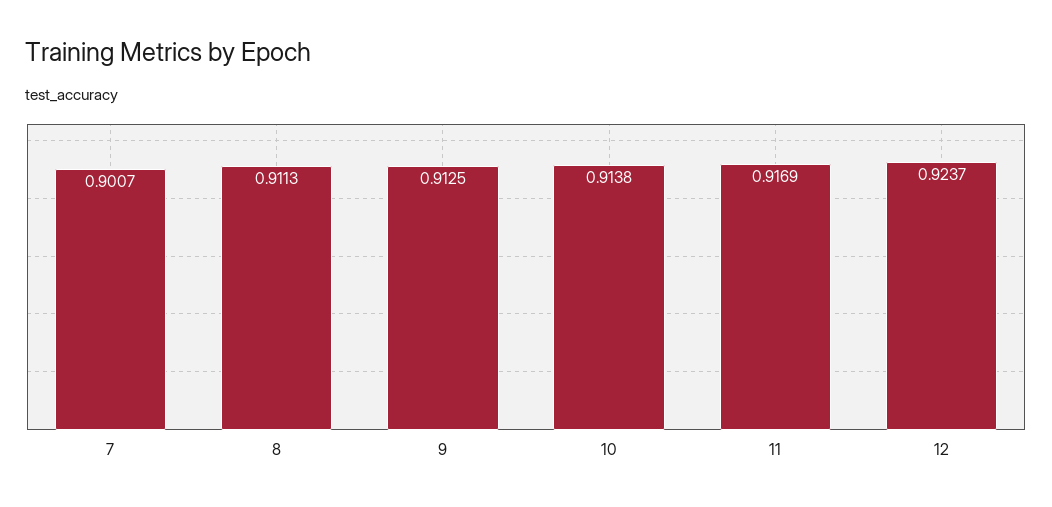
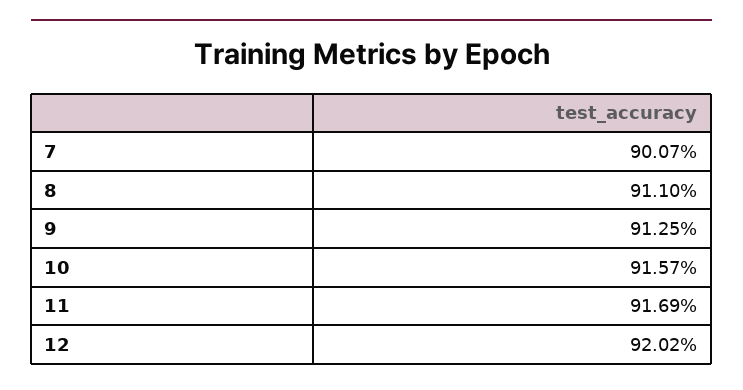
8: 0.9113 -> 0.911
10: 0.9138 -> 0.9157
12: 0.9237 -> 0.9202

